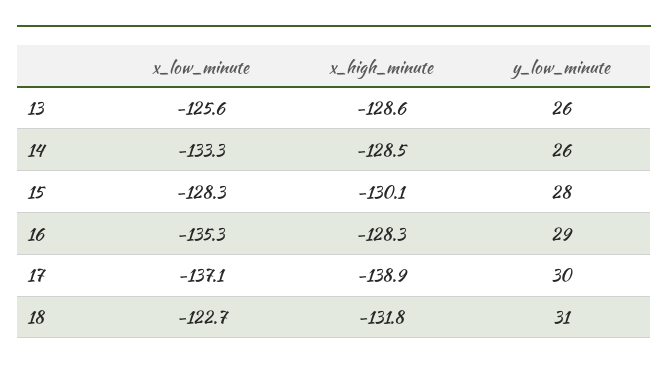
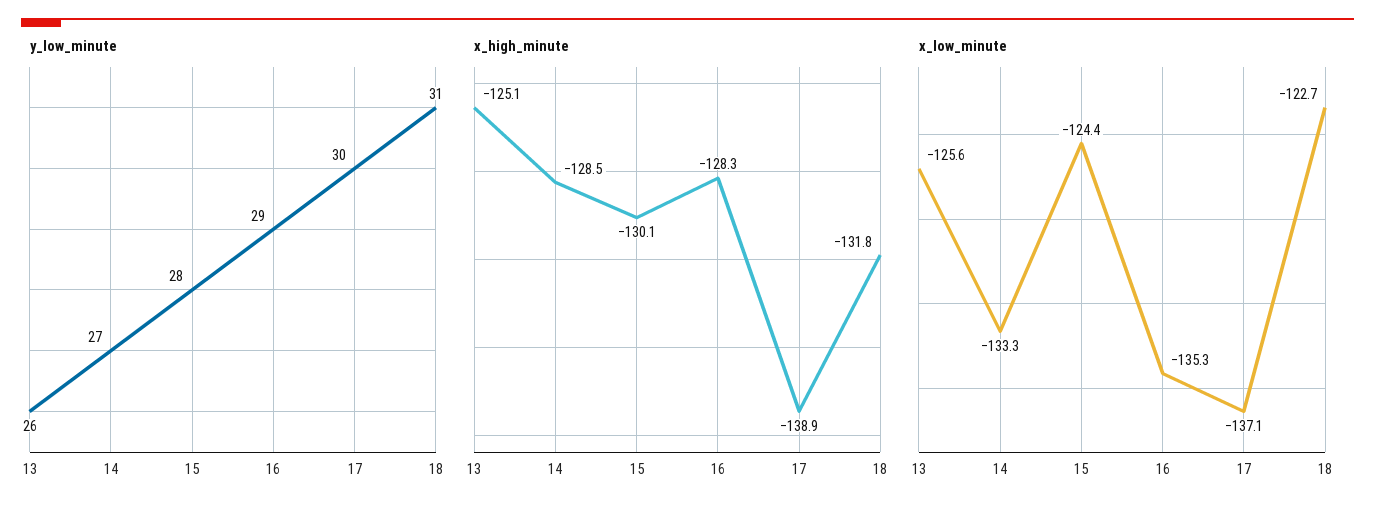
x_high_minute, 13: -128.6 -> -125.1
y_low_minute, 14: 26 -> 27
x_low_minute, 15: -128.3 -> -124.4

